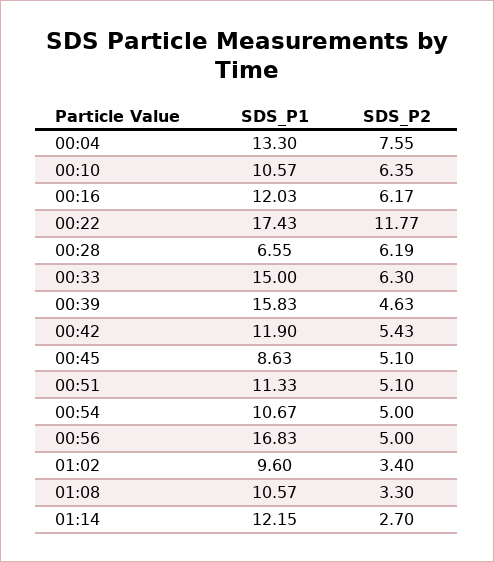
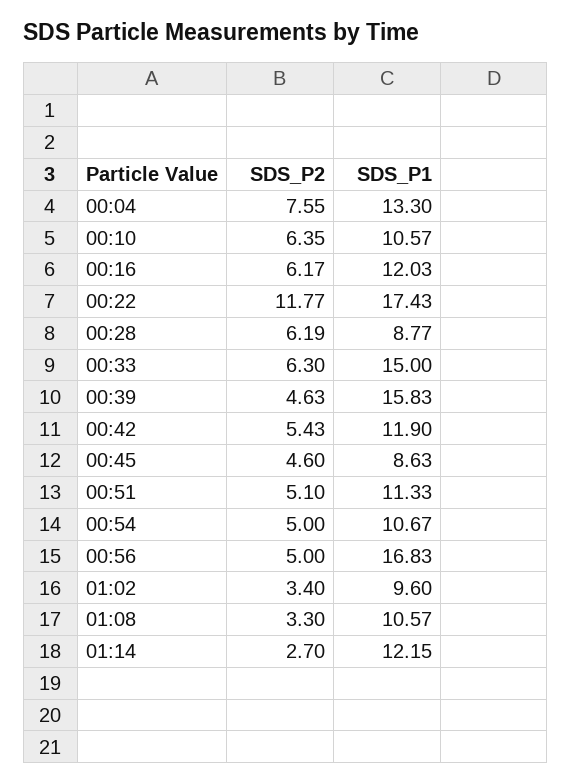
SDS_P1, 00:28: 6.55 -> 8.77
SDS_P2, 00:45: 5.1 -> 4.6

